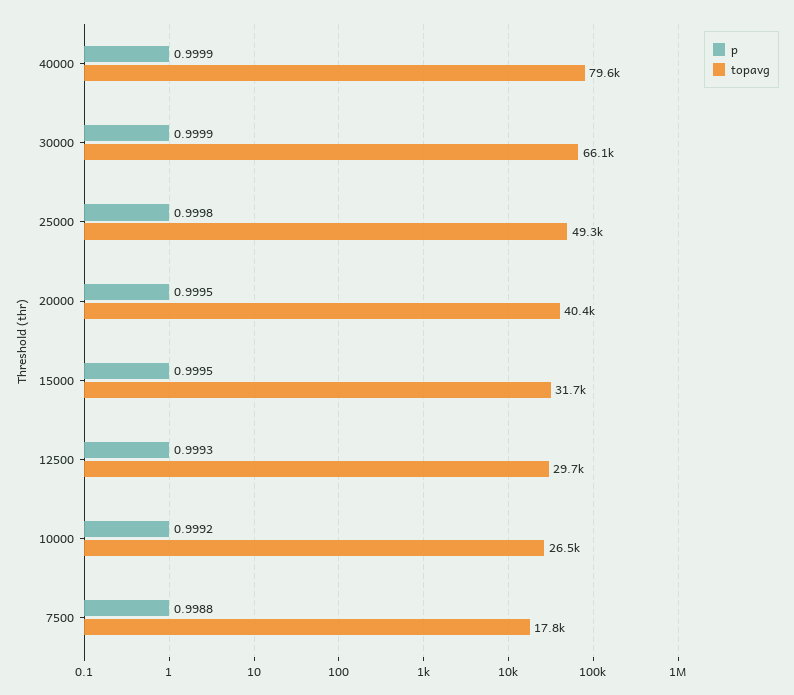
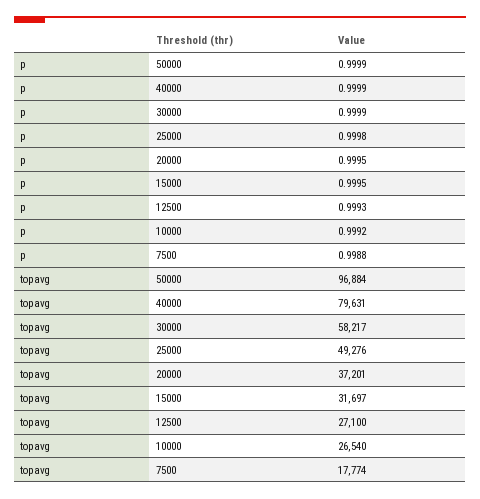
topavg, 30000: 66100 -> 58217
topavg, 20000: 40400 -> 37201
topavg, 12500: 29700 -> 27100
p, 50000: none -> 0.9999
topavg, 50000: none -> 96884

